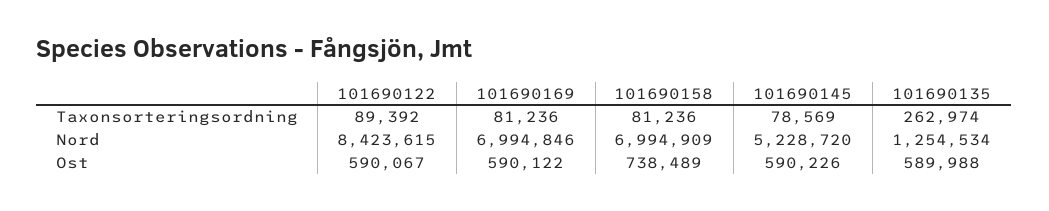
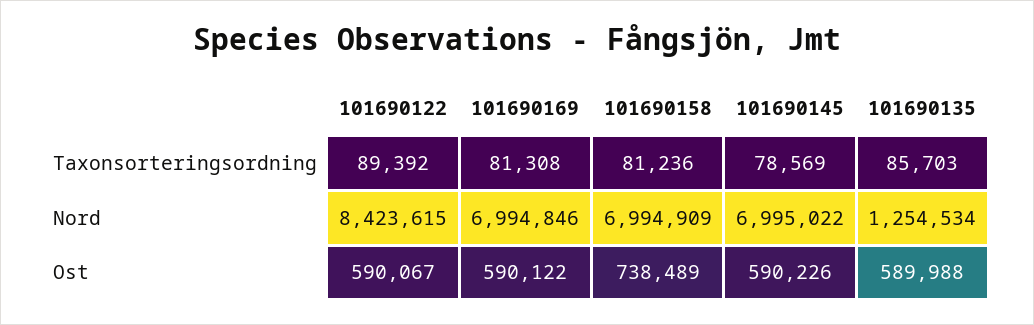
101690169, Taxonsorteringsordning: 81236 -> 81308
101690135, Taxonsorteringsordning: 262974 -> 85703
101690145, Nord: 5228720 -> 6995022

